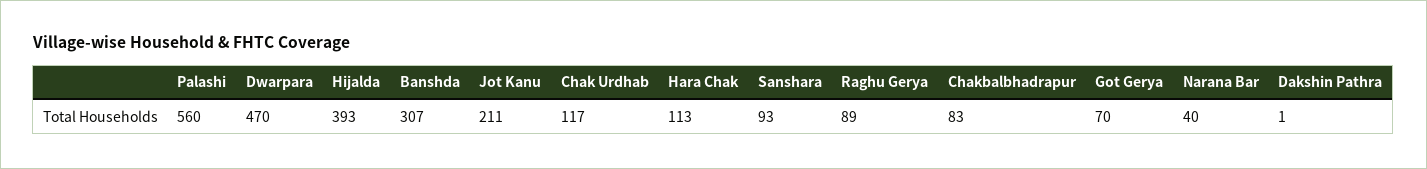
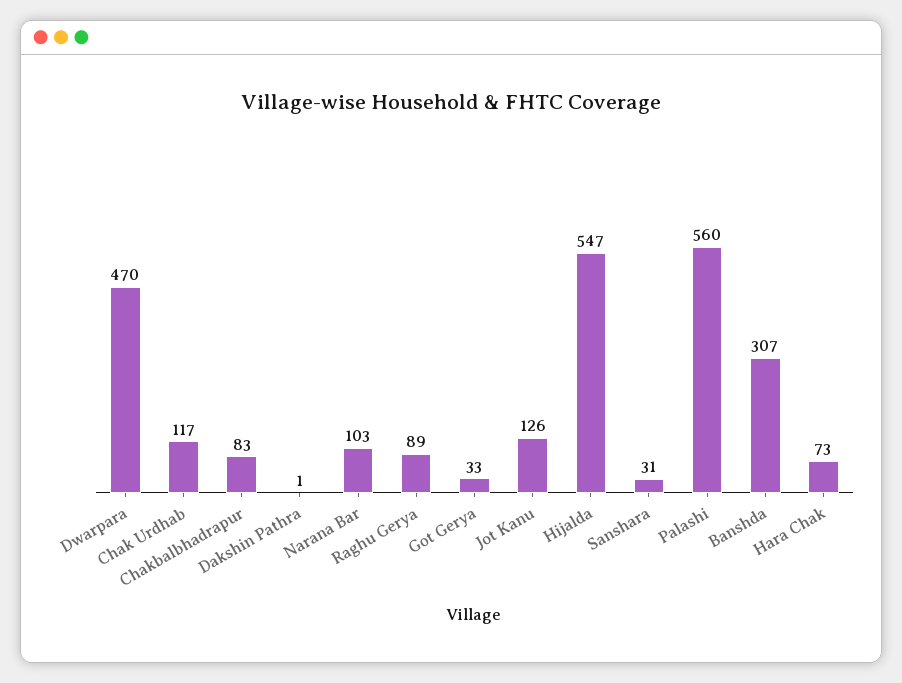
Hijalda: 393 -> 547
Jot Kanu: 211 -> 126
Hara Chak: 113 -> 73
Sanshara: 93 -> 31
Got Gerya: 70 -> 33
Narana Bar: 40 -> 103

